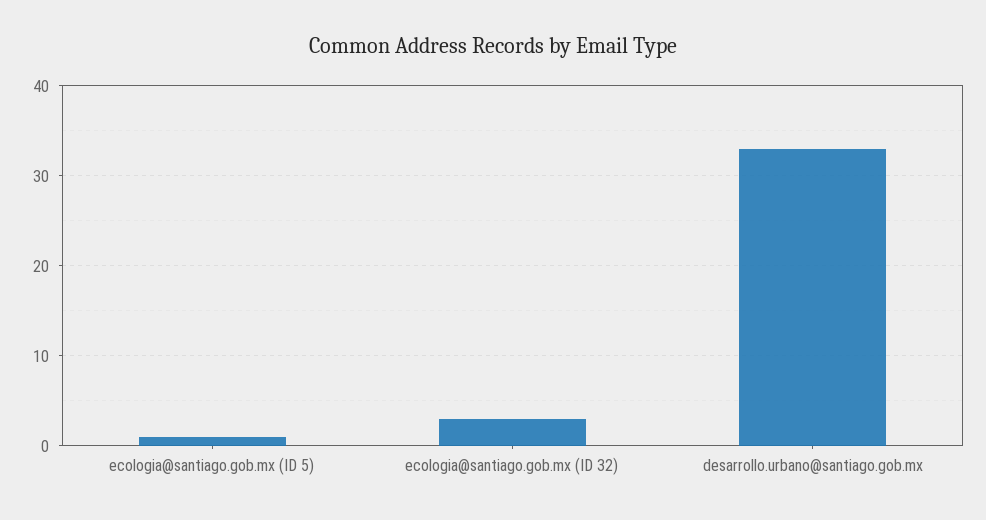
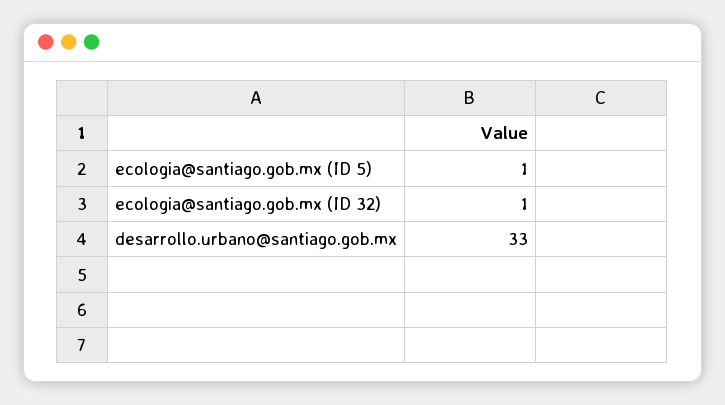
ecologia@santiago.gob.mx (ID 32): 3 -> 1

